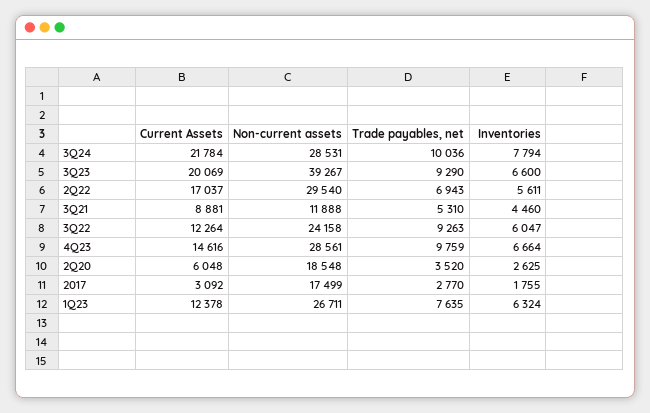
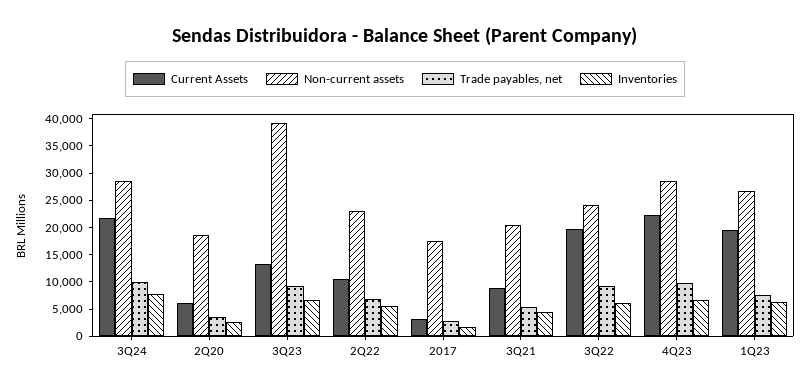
Current Assets, 3Q23: 20069 -> 12500
Current Assets, 2Q22: 17037 -> 10000
Non-current assets, 2Q22: 29540 -> 22500
Non-current assets, 3Q21: 11888 -> 20000
Current Assets, 3Q22: 12264 -> 20000
Current Assets, 4Q23: 14616 -> 22500
Current Assets, 1Q23: 12378 -> 20000

